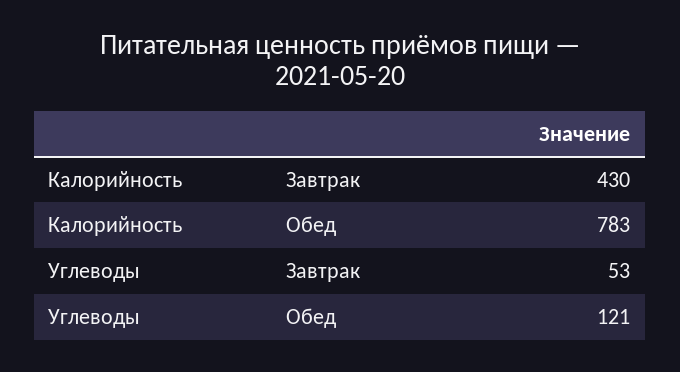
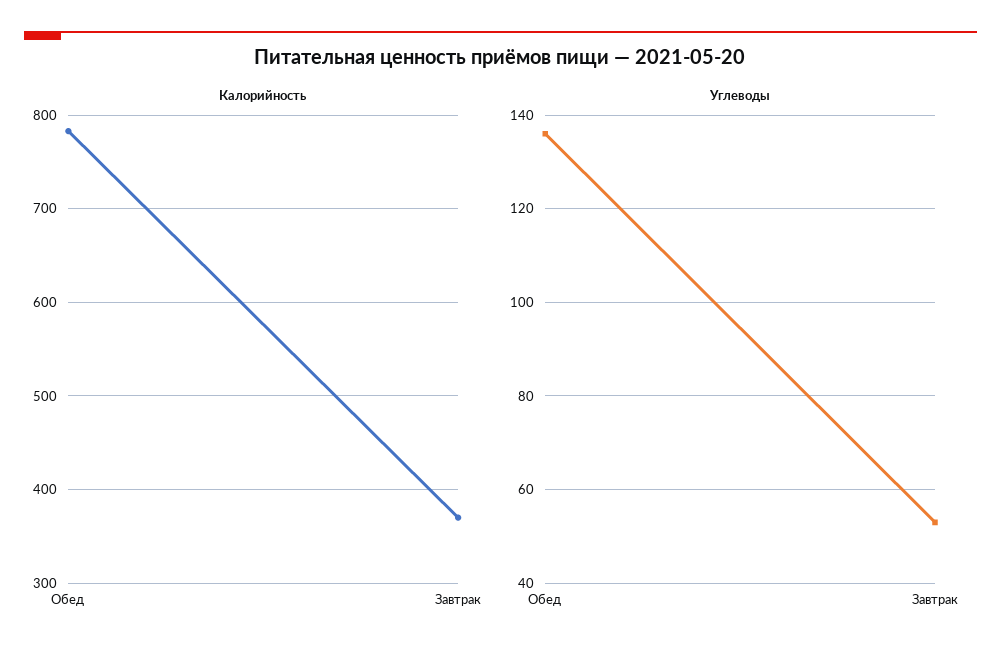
Калорийность, Завтрак: 430 -> 370
Углеводы, Обед: 121 -> 135

